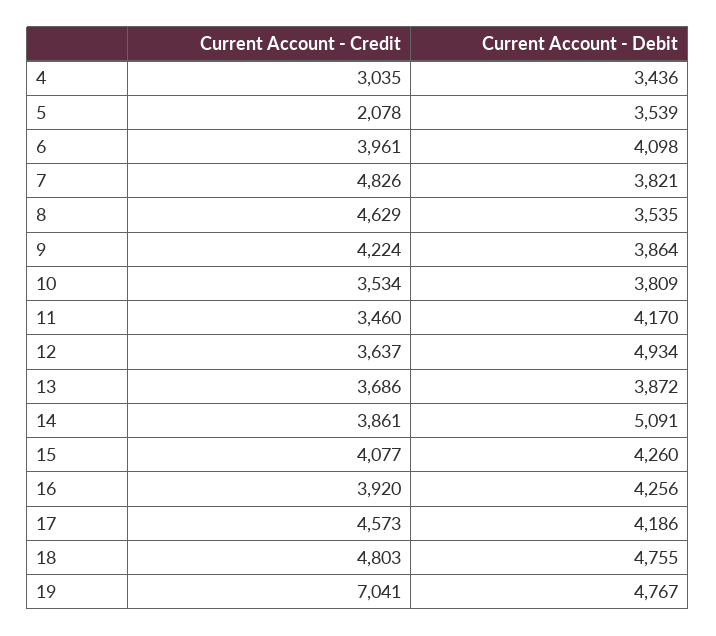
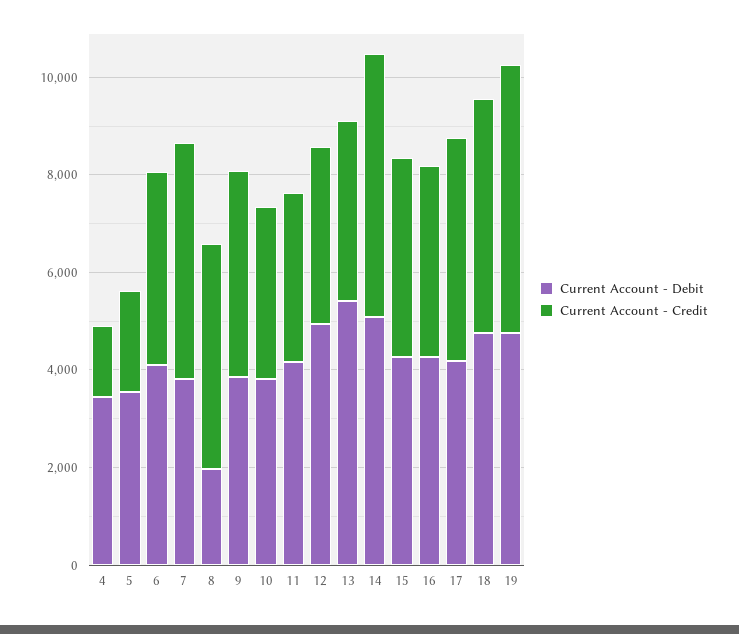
Current Account - Credit, 4: 3035 -> 1500
Current Account - Debit, 8: 3535 -> 2000
Current Account - Debit, 13: 3872 -> 5500
Current Account - Credit, 14: 3861 -> 5500
Current Account - Credit, 19: 7041 -> 5500

